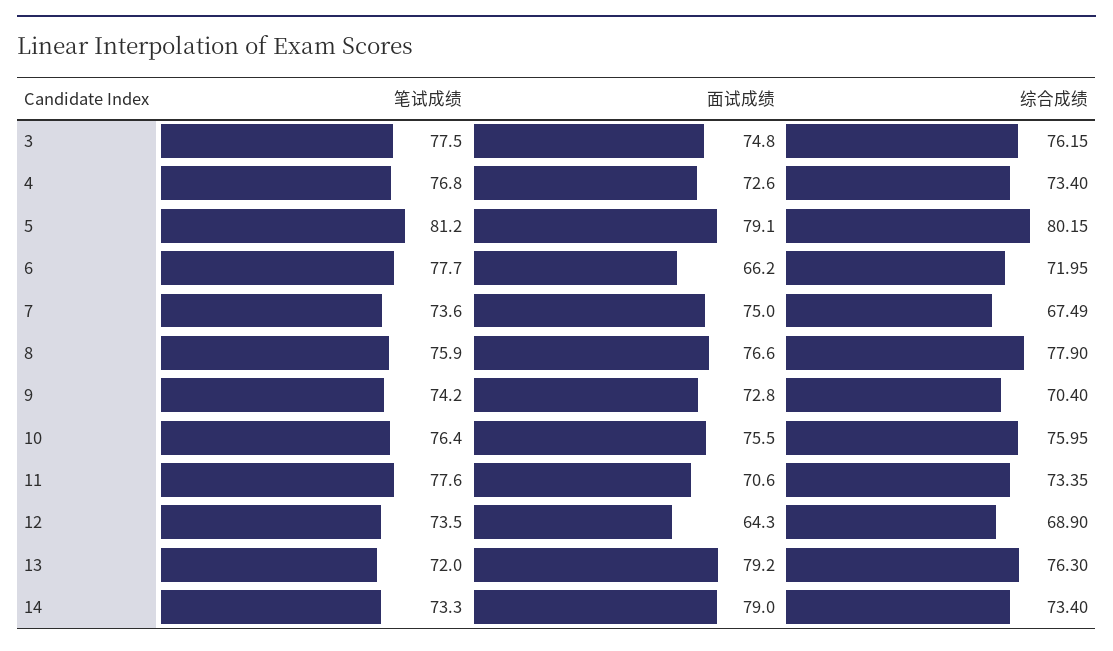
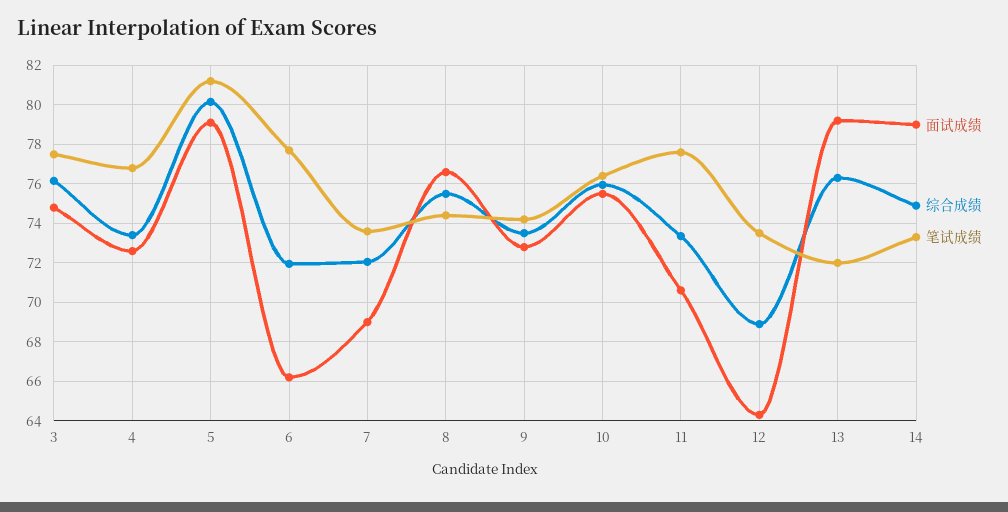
面试成绩, 7: 75 -> 69
综合成绩, 7: 67.49 -> 72
笔试成绩, 8: 75.9 -> 74.5
综合成绩, 8: 77.9 -> 75.5
综合成绩, 9: 70.4 -> 73.5
综合成绩, 14: 73.4 -> 75

